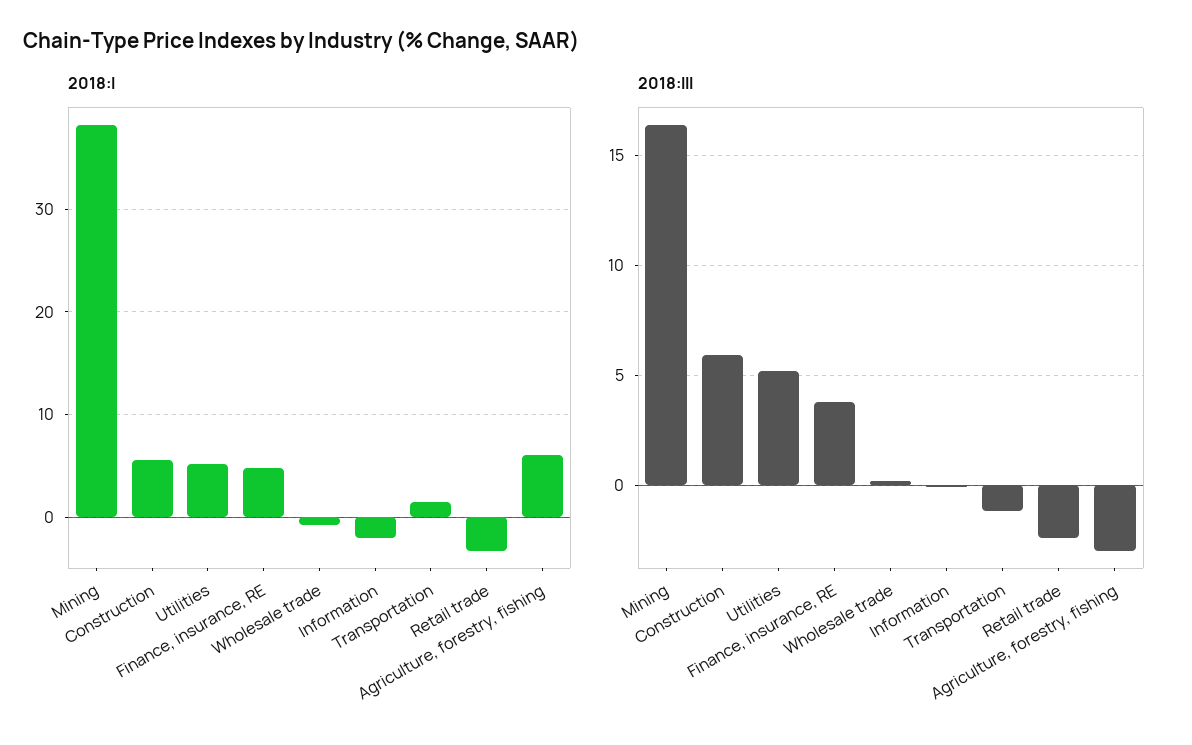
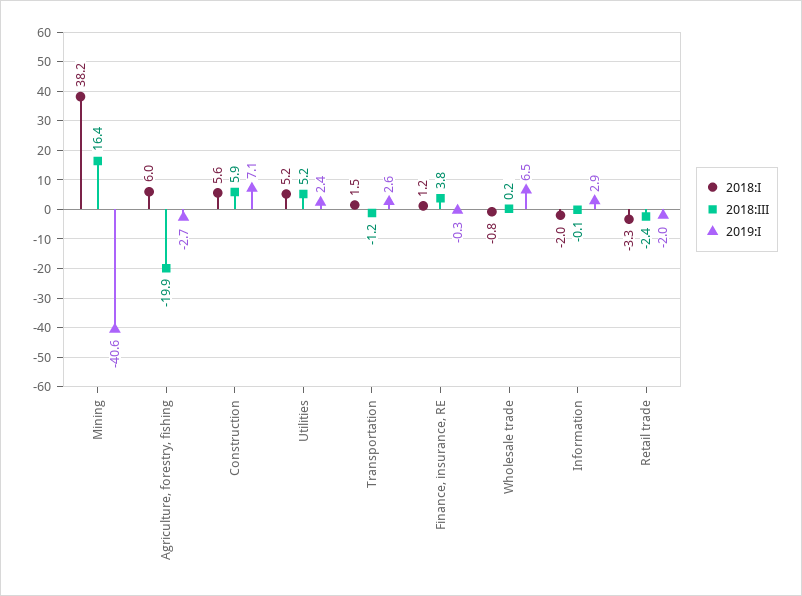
2018:I, Finance, insurance, RE: 5 -> 1.2
2018:III, Agriculture, forestry, fishing: -3 -> -19.9
2019:I, Mining: none -> -40.6
2019:I, Agriculture, forestry, fishing: none -> -2.7
2019:I, Construction: none -> 7.1
2019:I, Utilities: none -> 2.4
2019:I, Transportation: none -> 2.6
2019:I, Finance, insurance, RE: none -> -0.3
2019:I, Wholesale trade: none -> 6.5
2019:I, Information: none -> 2.9
2019:I, Retail trade: none -> -2

